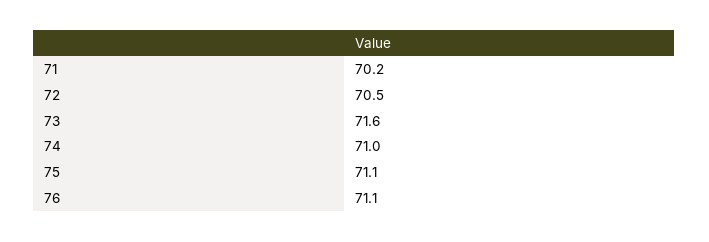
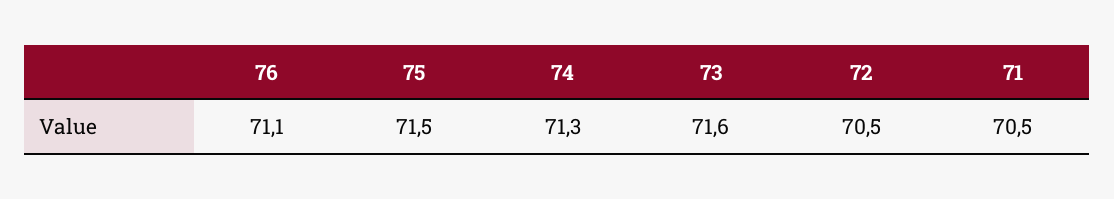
71: 70.2 -> 70.5
74: 71 -> 71.3
75: 71.1 -> 71.5

